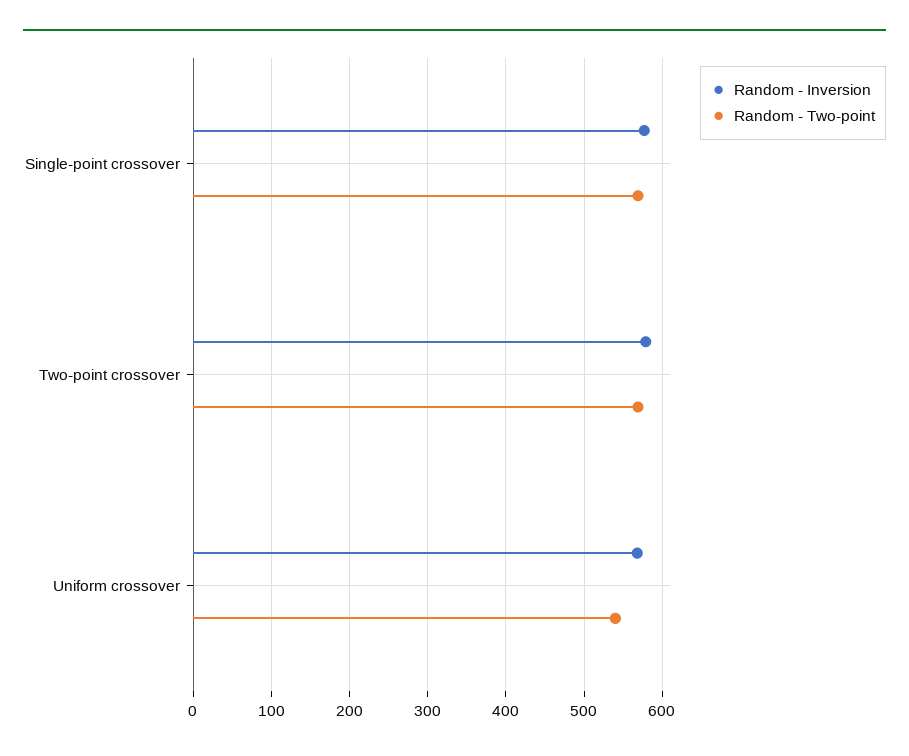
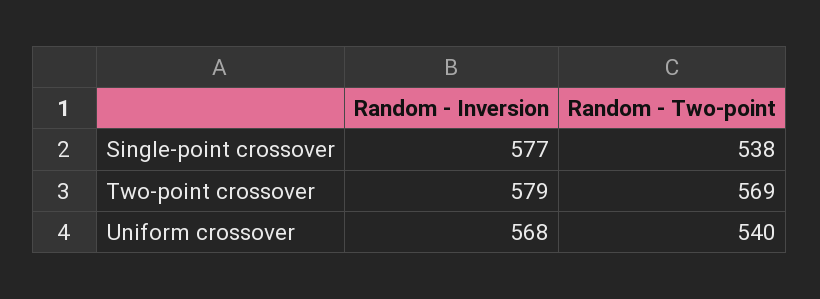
Random - Two-point, Single-point crossover: 570 -> 538

